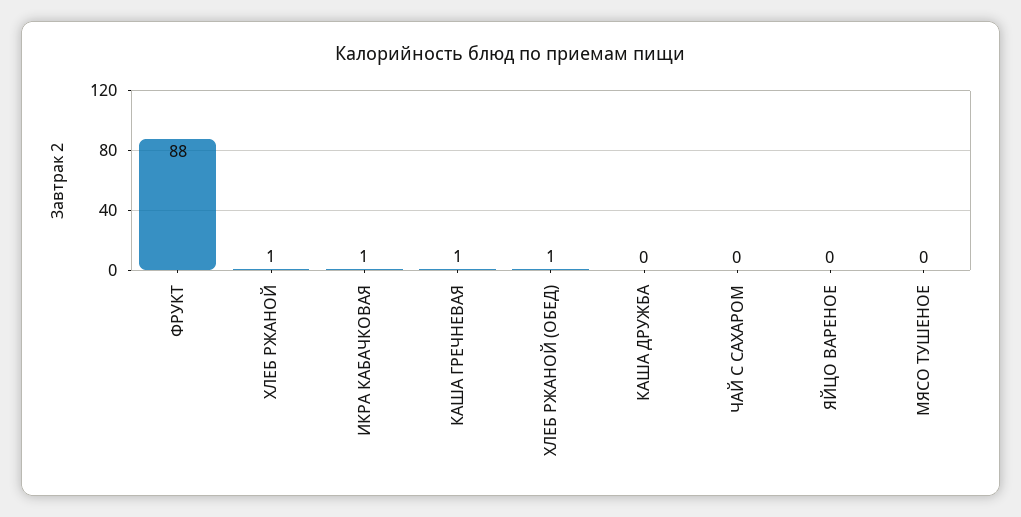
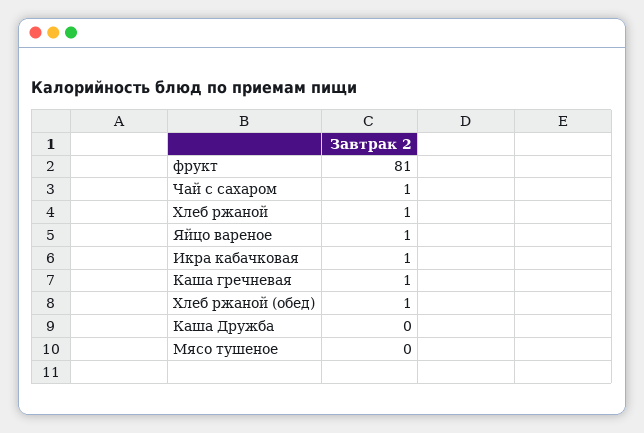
ФРУКТ: 88 -> 81
ЧАЙ С САХАРОМ: 0 -> 1
ЯЙЦО ВАРЕНОЕ: 0 -> 1

